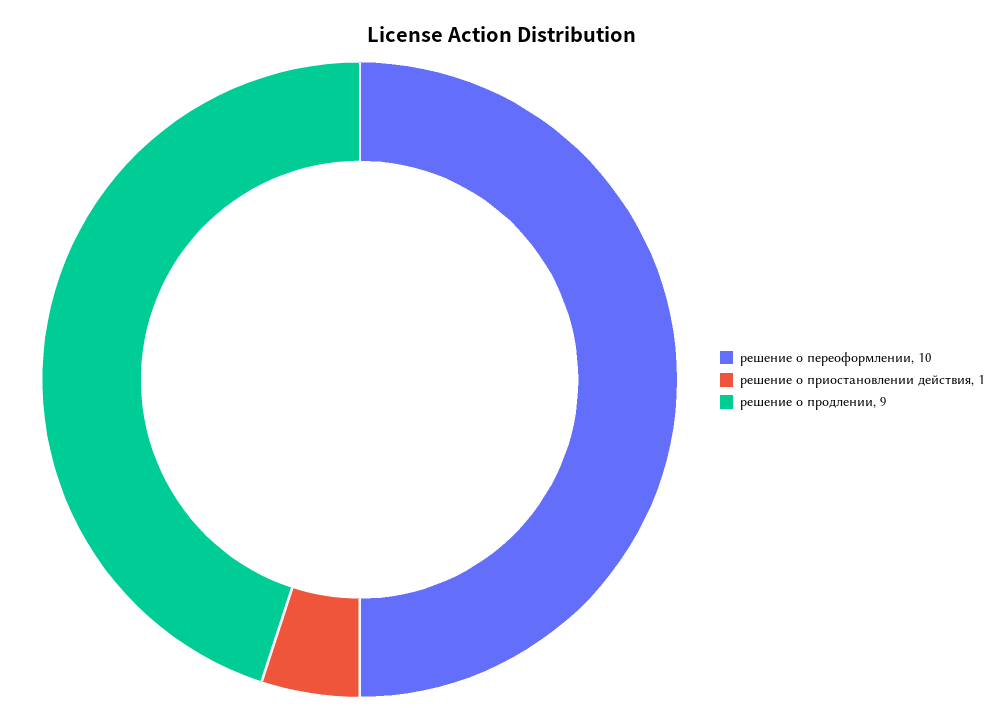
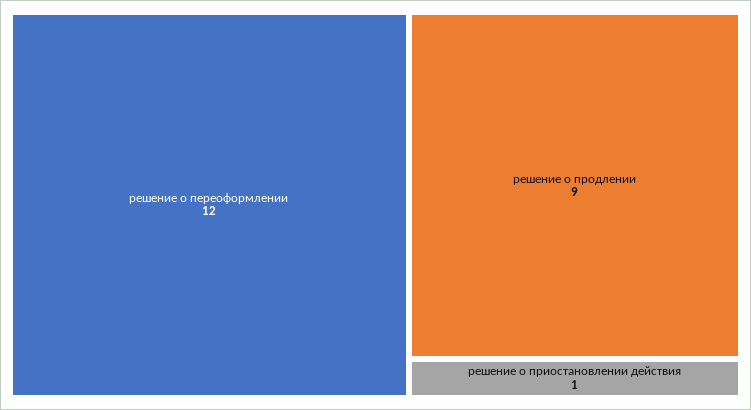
решение о переоформлении: 10 -> 12

